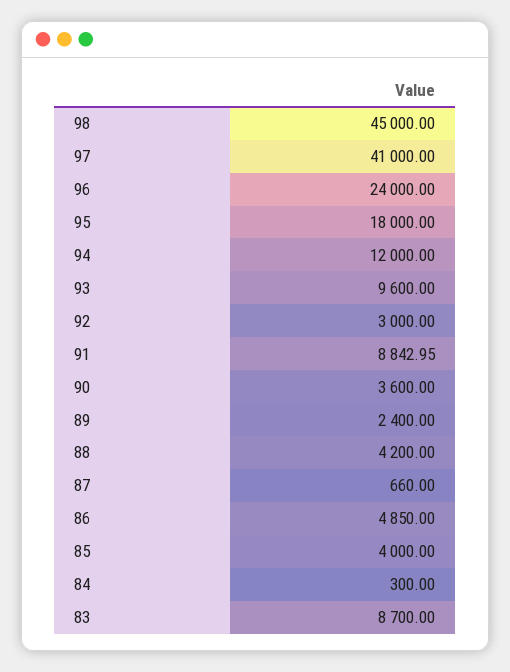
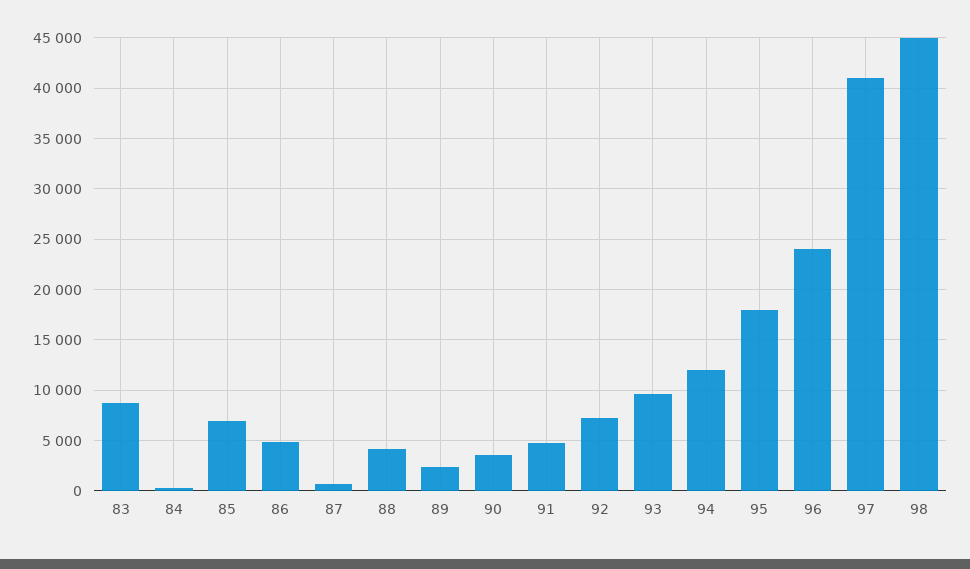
92: 3000 -> 7000
91: 8842.95 -> 5000
85: 4000 -> 7000

